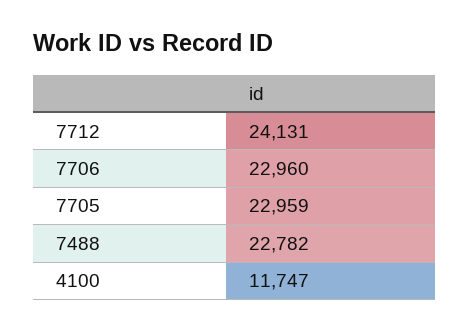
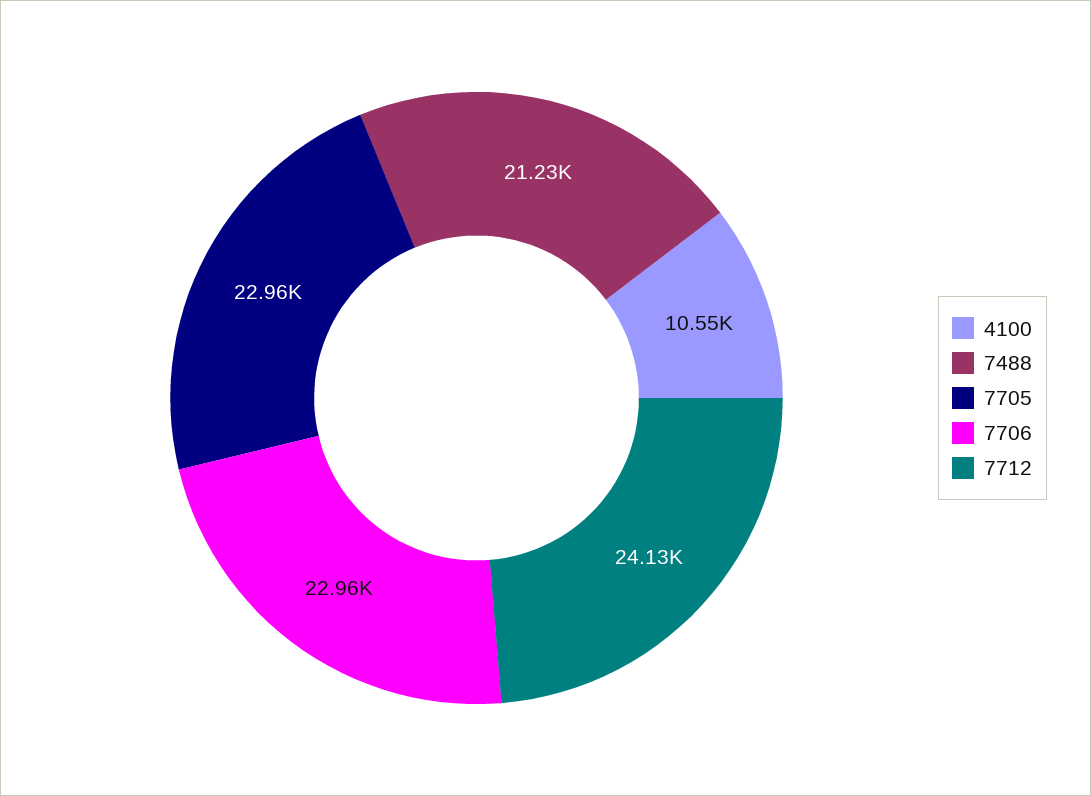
7488: 22782 -> 21230
4100: 11747 -> 10550

